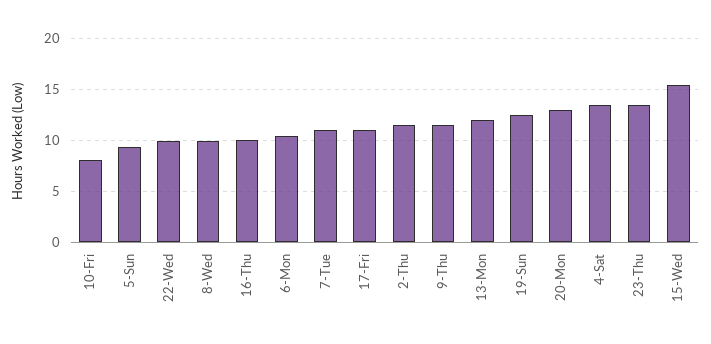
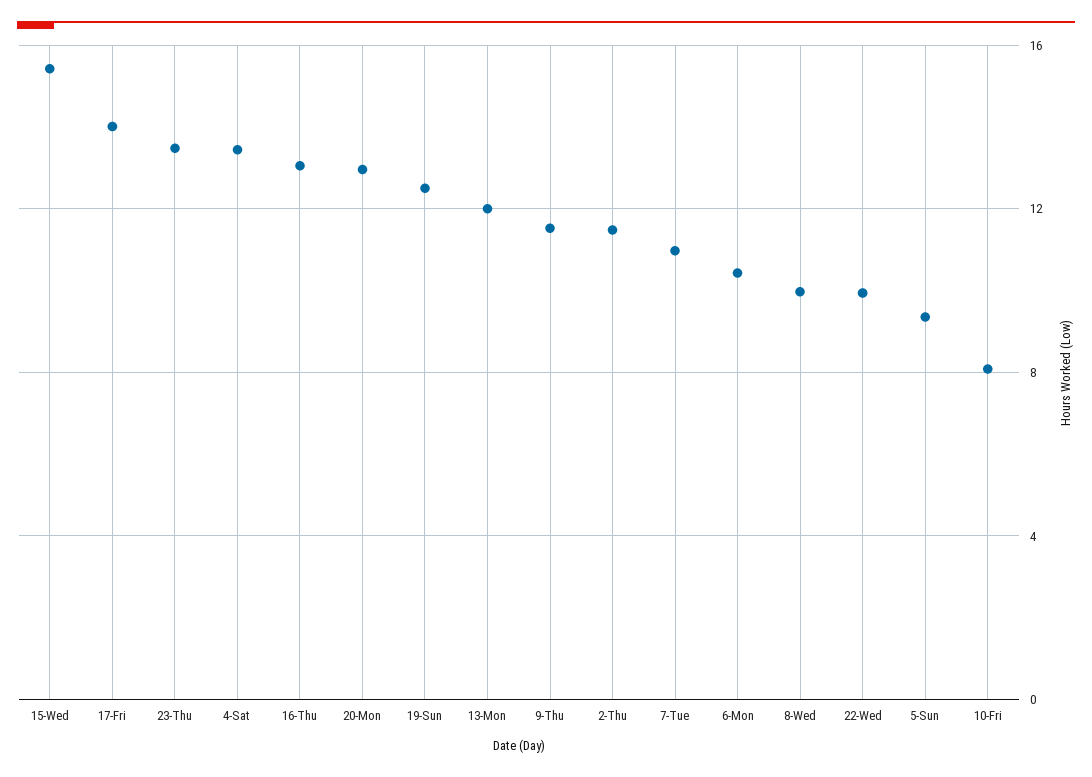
16-Thu: 10 -> 13
17-Fri: 11 -> 14

